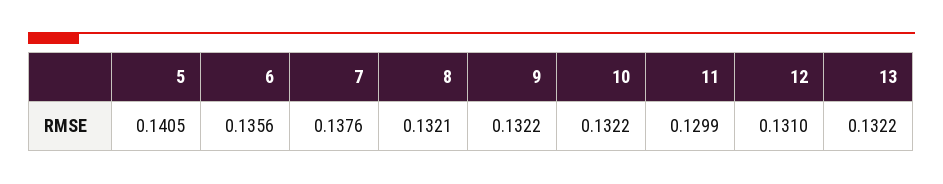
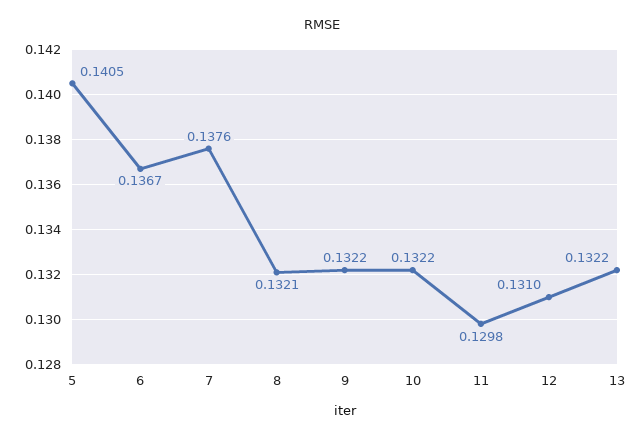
6: 0.1356 -> 0.1367
11: 0.1299 -> 0.1298

